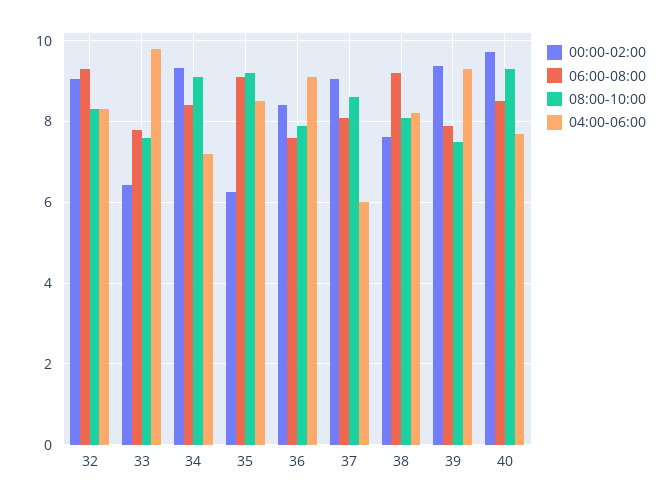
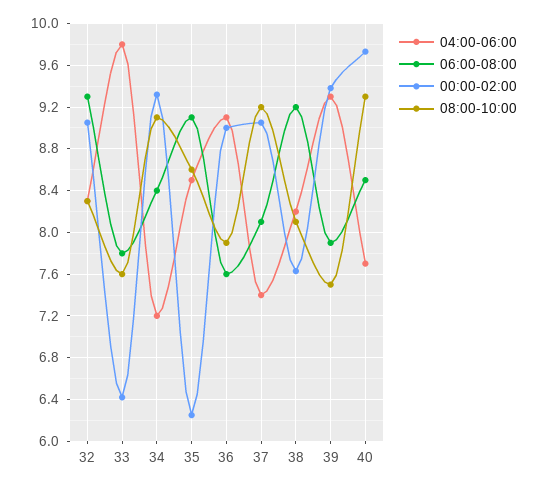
08:00-10:00, 35: 9.2 -> 8.6
00:00-02:00, 36: 8.4 -> 9
08:00-10:00, 37: 8.6 -> 9.2
04:00-06:00, 37: 6 -> 7.4

